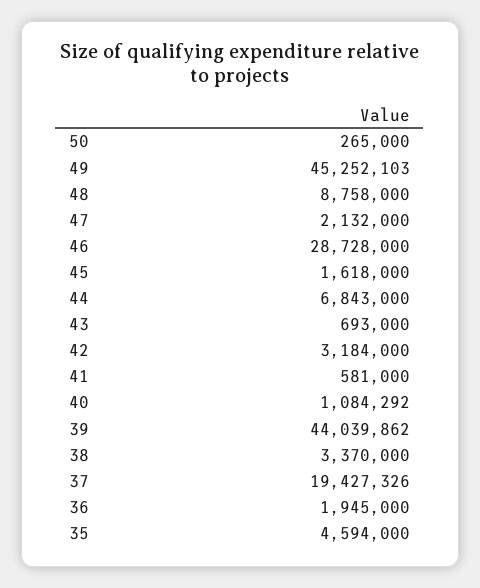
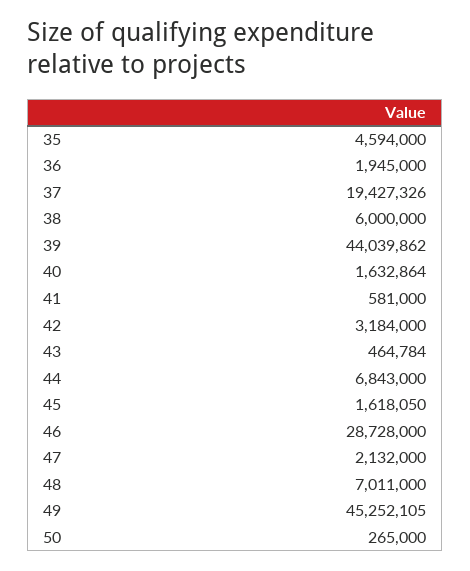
49: 45252103 -> 45252105
48: 8758000 -> 7011000
45: 1618000 -> 1618050
43: 693000 -> 464784
40: 1084292 -> 1632864
38: 3370000 -> 6000000

